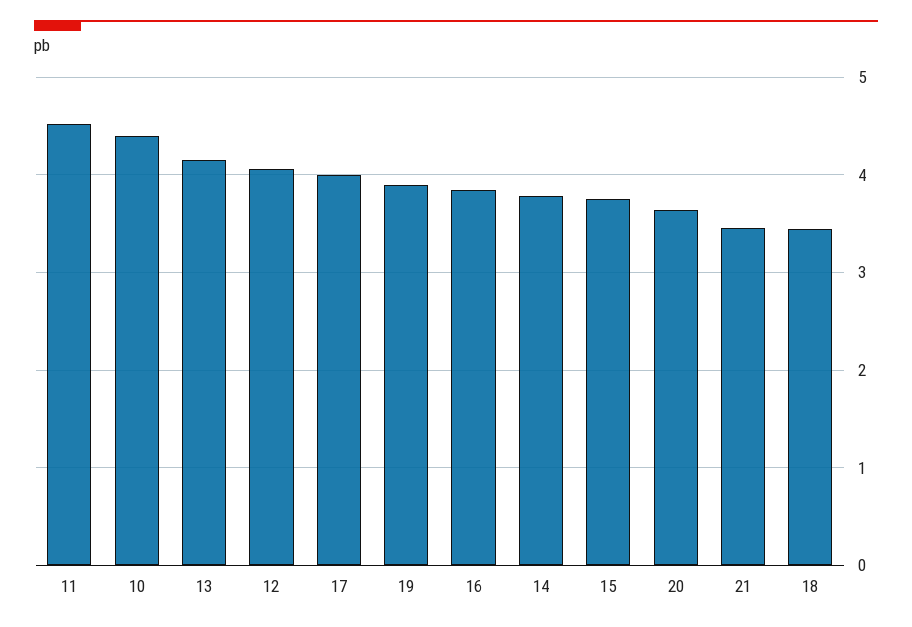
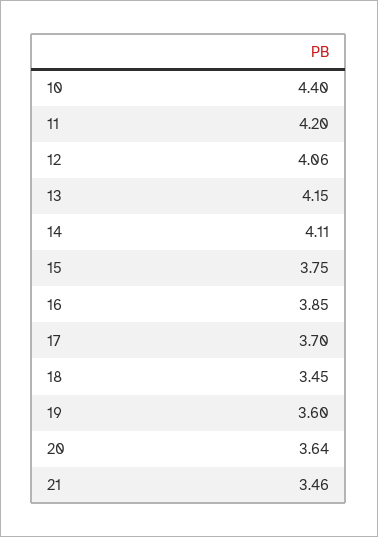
11: 4.5 -> 4.2
17: 4 -> 3.7
19: 3.9 -> 3.6
14: 3.8 -> 4.11

